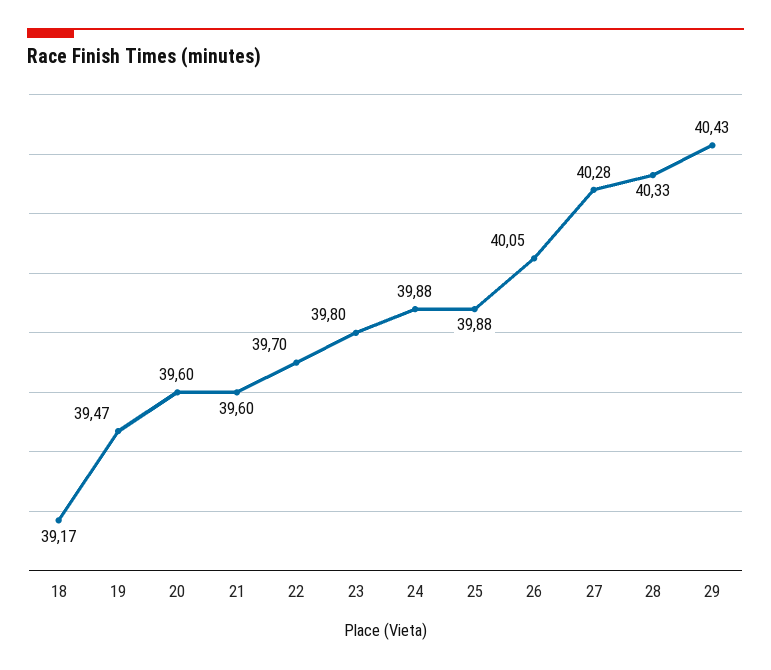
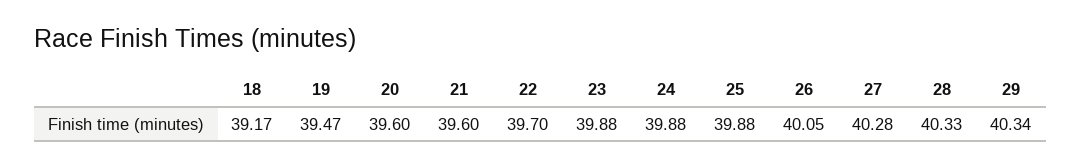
23: 39.8 -> 39.88
29: 40.43 -> 40.34

